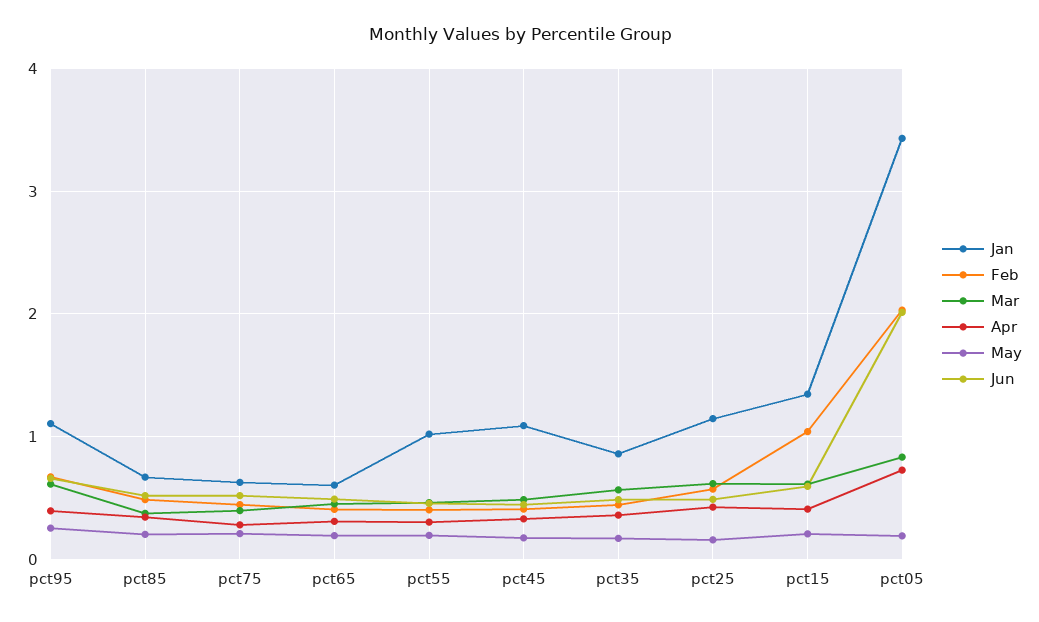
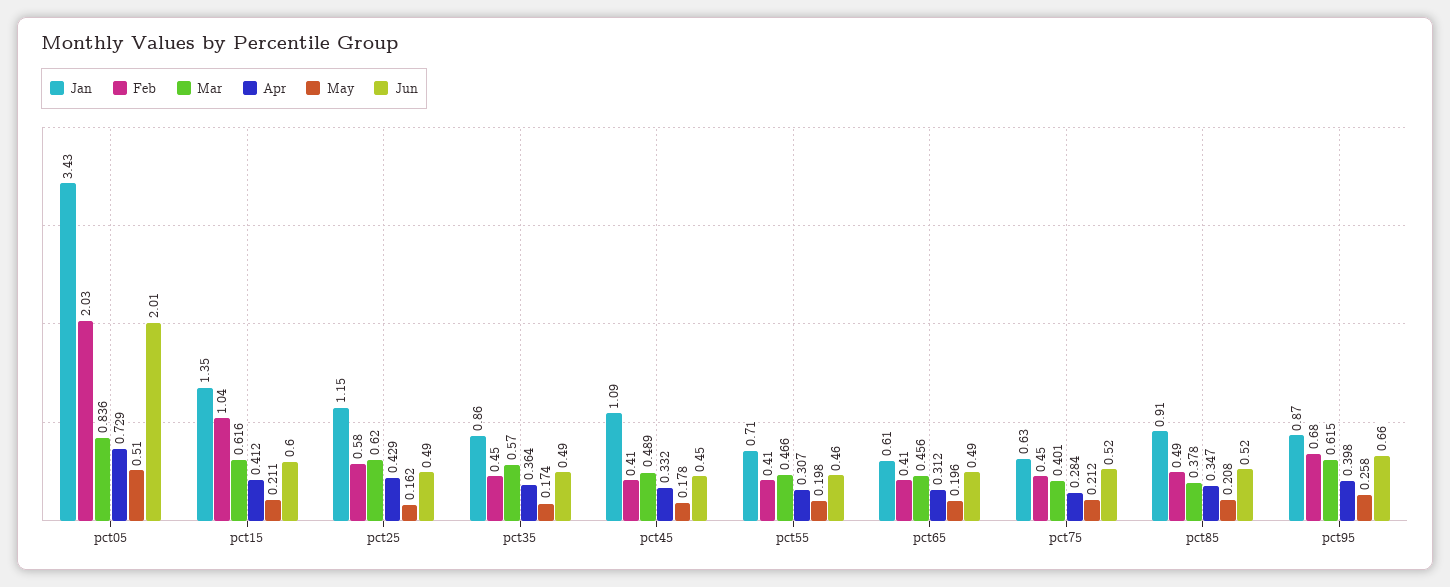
Jan, pct95: 1.1 -> 0.87
Jan, pct85: 0.7 -> 0.91
Jan, pct55: 1 -> 0.71
May, pct05: 0.2 -> 0.51

